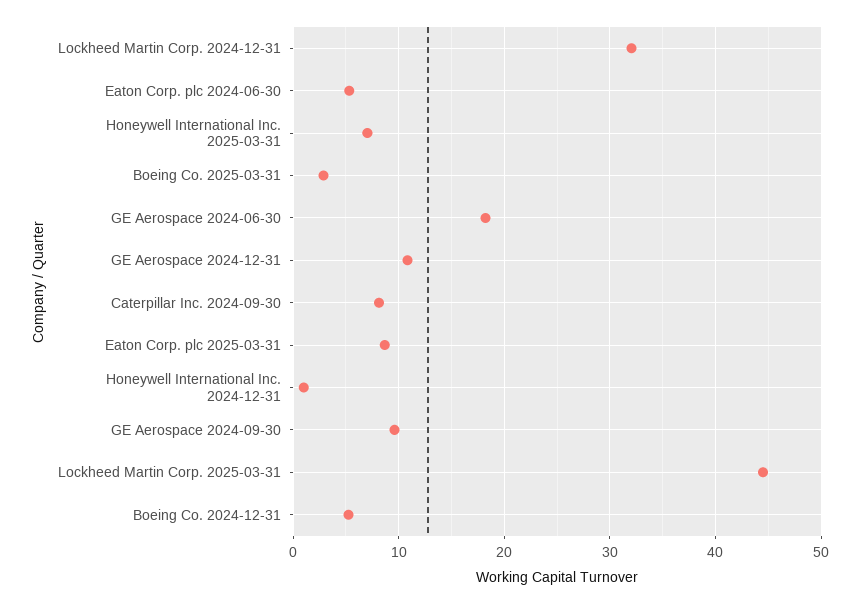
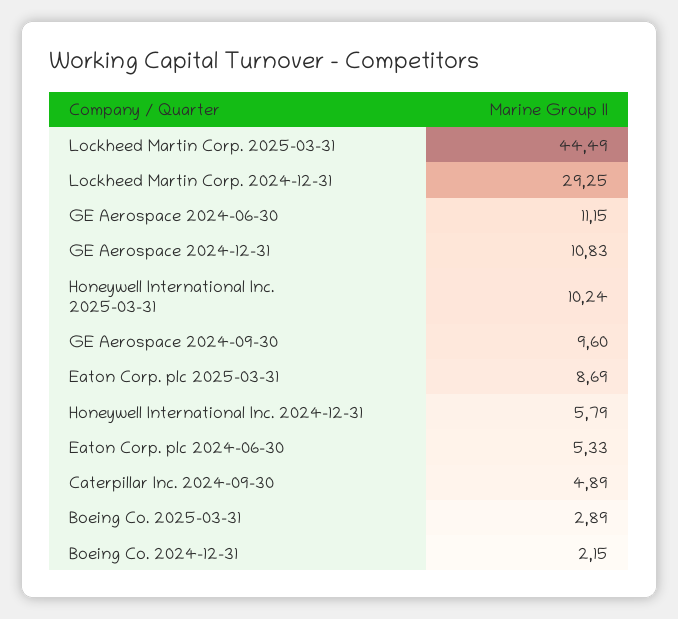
Lockheed Martin Corp. 2024-12-31: 32 -> 29.25
Honeywell International Inc. 2025-03-31: 7 -> 10.24
GE Aerospace 2024-06-30: 18 -> 11.15
Caterpillar Inc. 2024-09-30: 8 -> 4.89
Honeywell International Inc. 2024-12-31: 1 -> 5.79
Boeing Co. 2024-12-31: 5 -> 2.15

